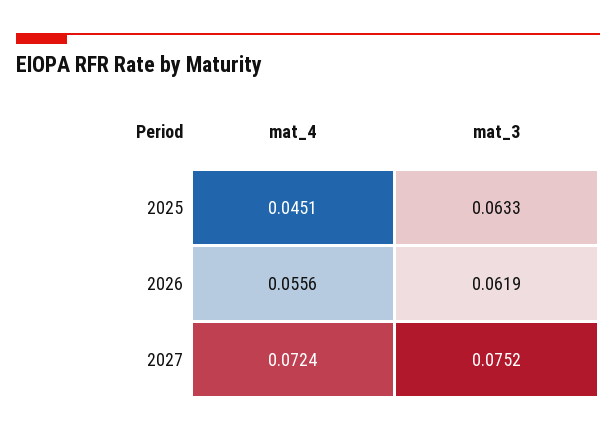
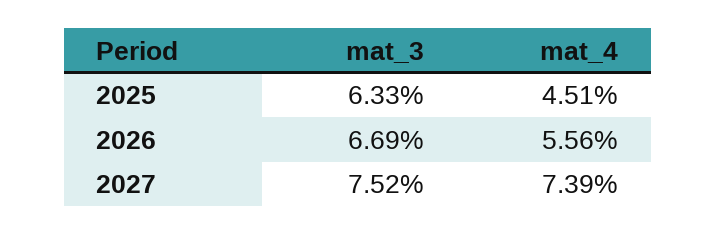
mat_3, 2026: 0.0619 -> 0.0669
mat_4, 2027: 0.0724 -> 0.0739

